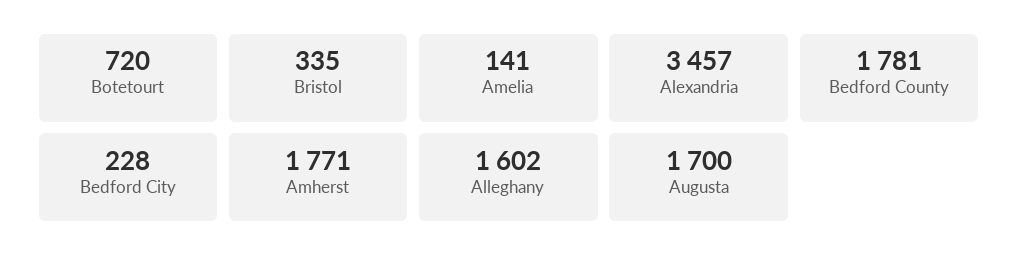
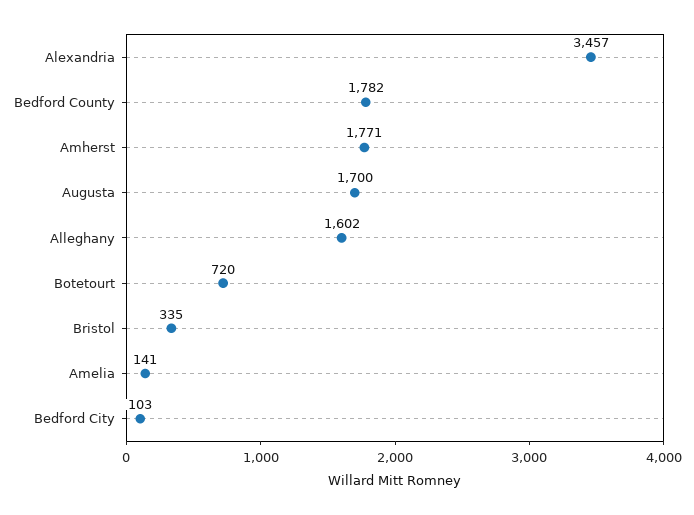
Bedford County: 1781 -> 1782
Bedford City: 228 -> 103

